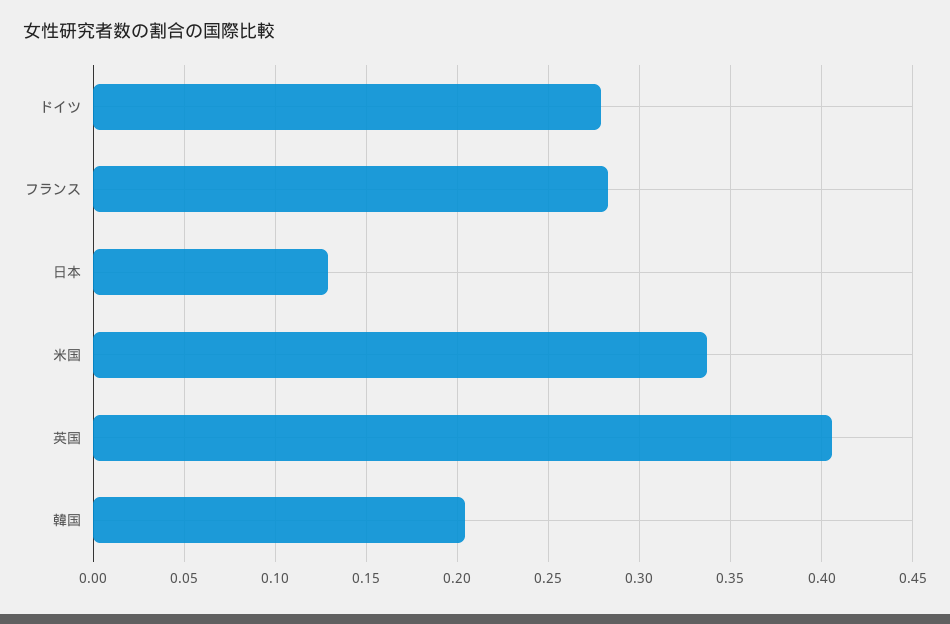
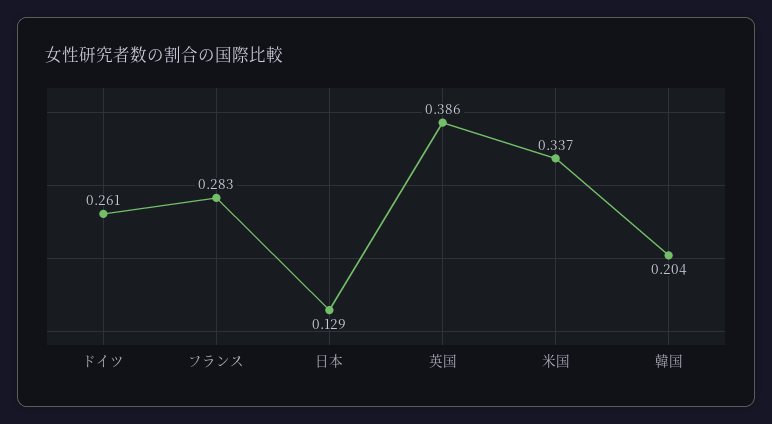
ドイツ: 0.28 -> 0.261
英国: 0.405 -> 0.386

